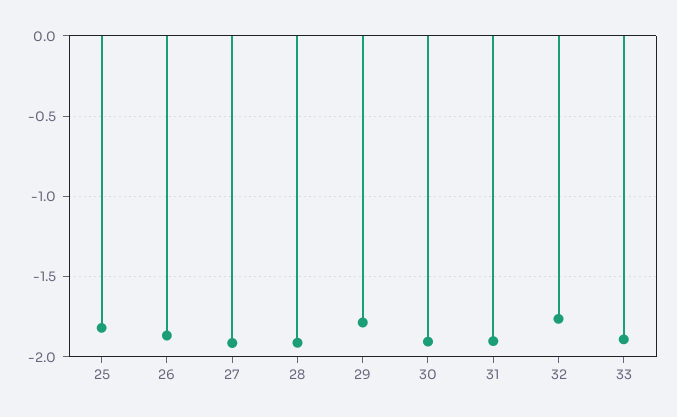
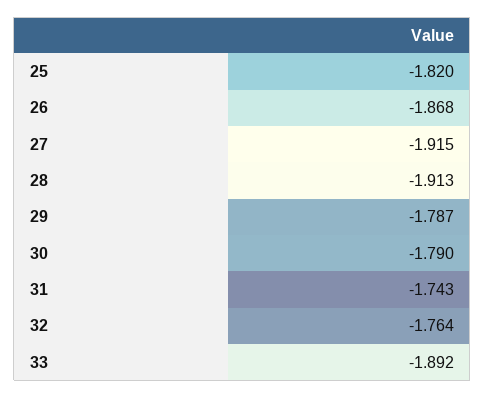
30: -1.9 -> -1.79
31: -1.9 -> -1.743

